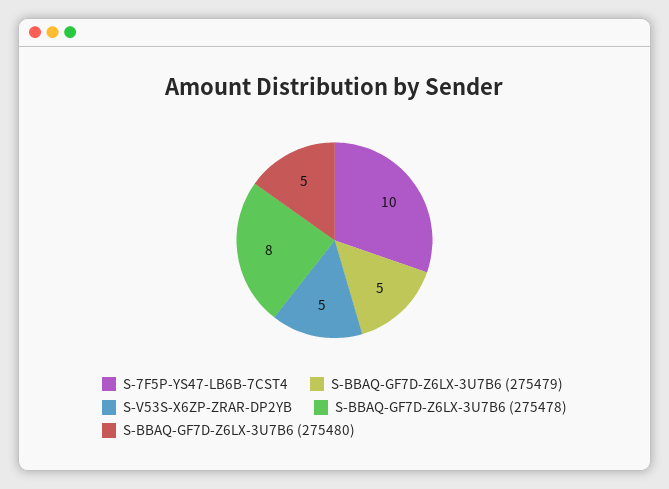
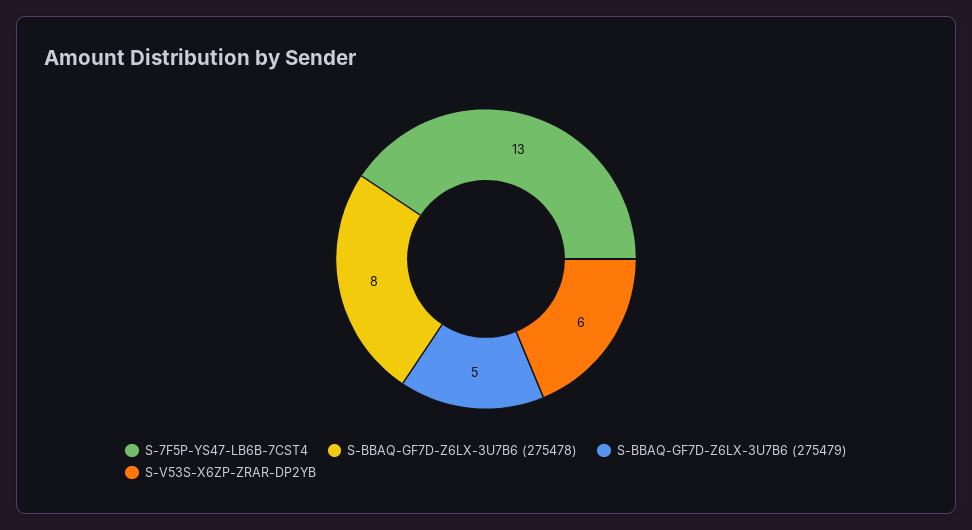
S-7F5P-YS47-LB6B-7CST4: 10 -> 13
S-V53S-X6ZP-ZRAR-DP2YB: 5 -> 6
S-BBAQ-GF7D-Z6LX-3U7B6 (275480): 5 -> none

